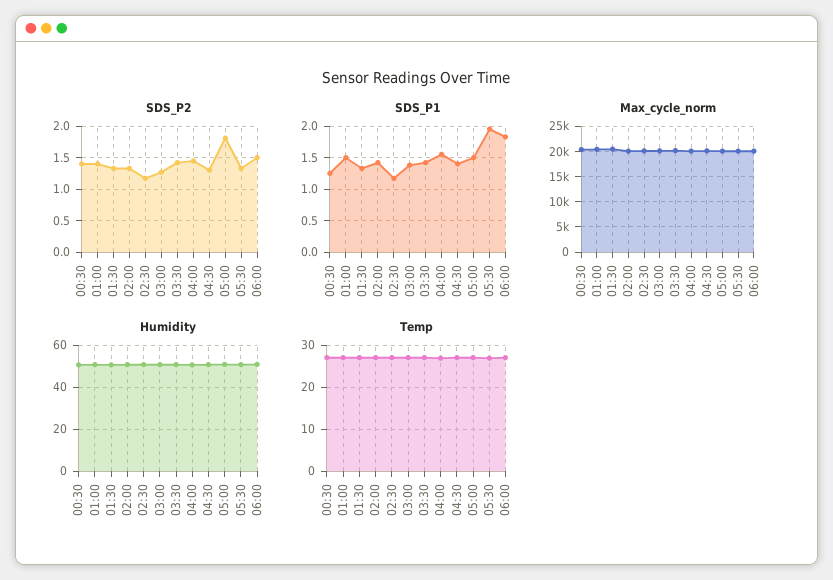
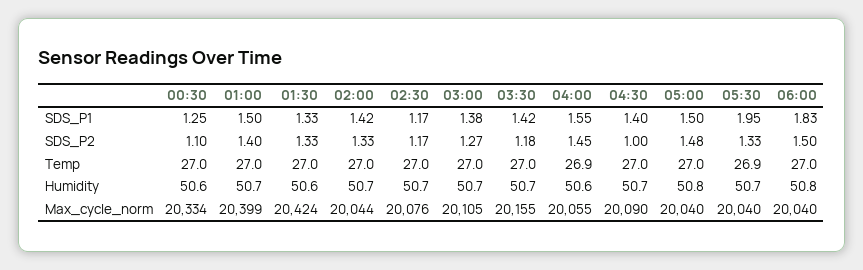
SDS_P2, 00:30: 1.4 -> 1.1
SDS_P2, 03:30: 1.4 -> 1.18
SDS_P2, 04:30: 1.3 -> 1
SDS_P2, 05:00: 1.8 -> 1.48

